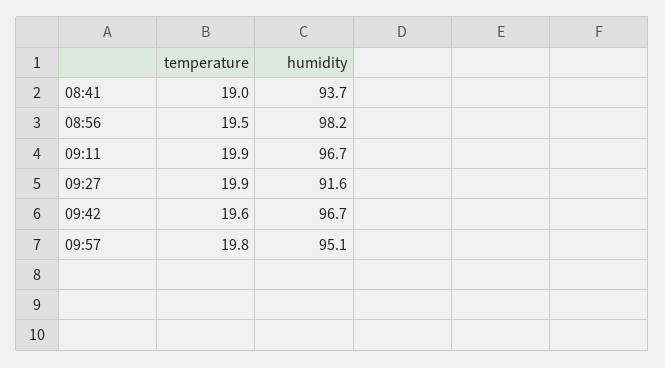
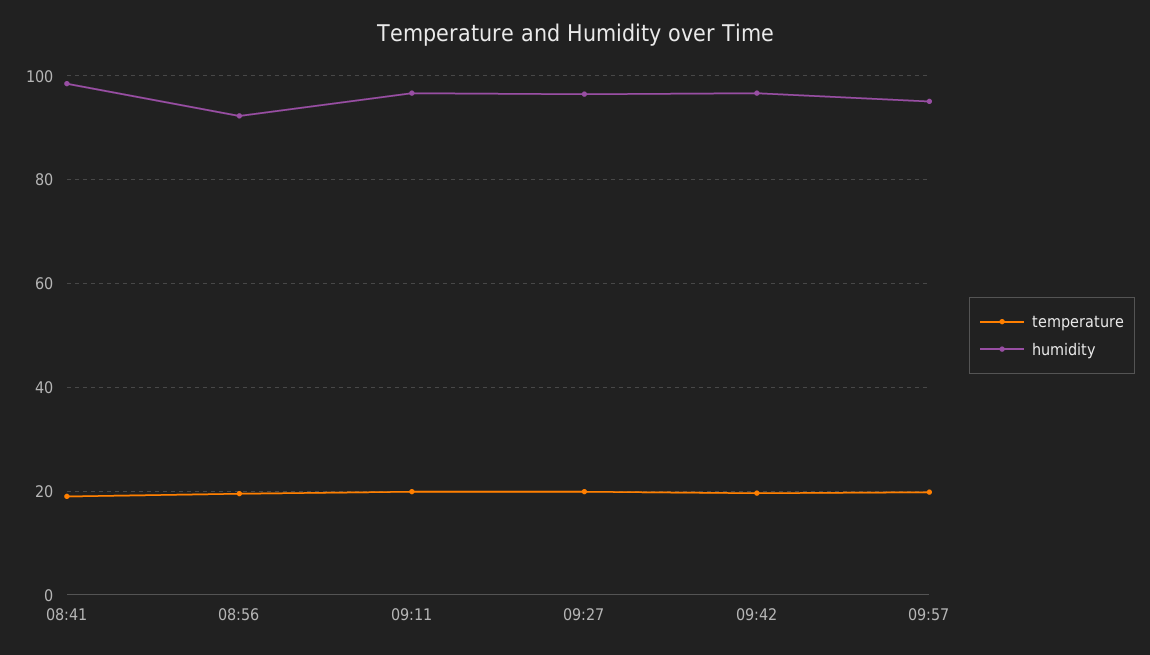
humidity, 08:41: 93.7 -> 98
humidity, 08:56: 98.2 -> 92
humidity, 09:27: 91.6 -> 96

